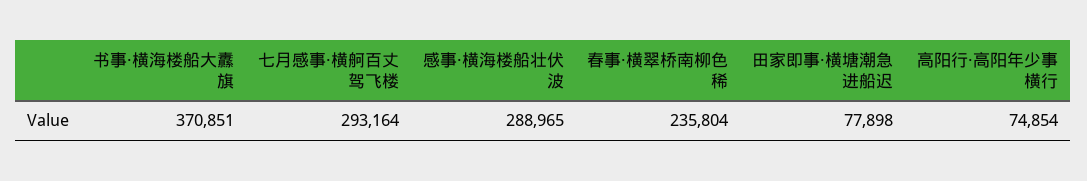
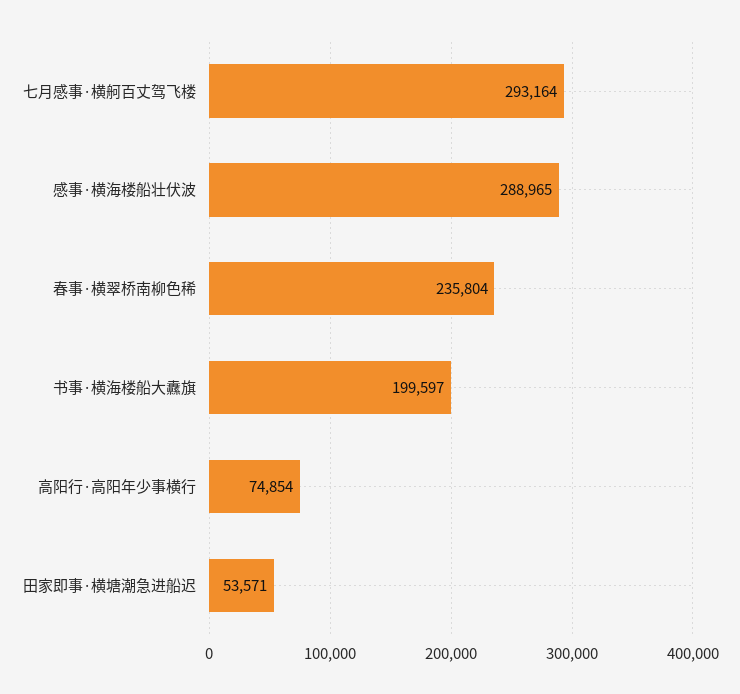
书事·横海楼船大纛旗: 370851 -> 199597
田家即事·横塘潮急进船迟: 77898 -> 53571

